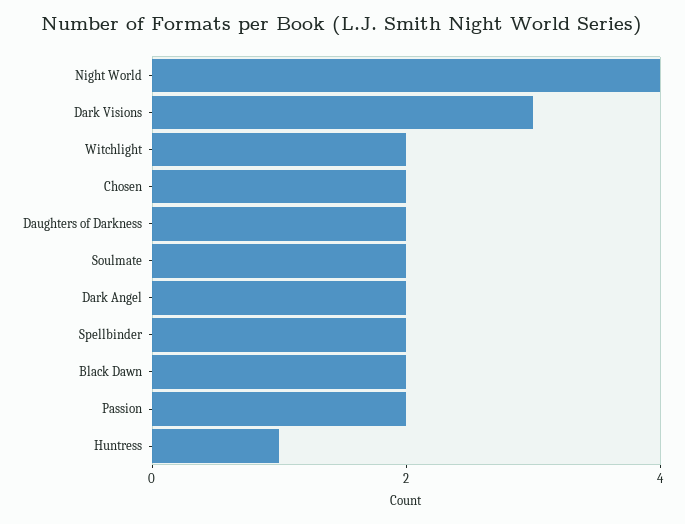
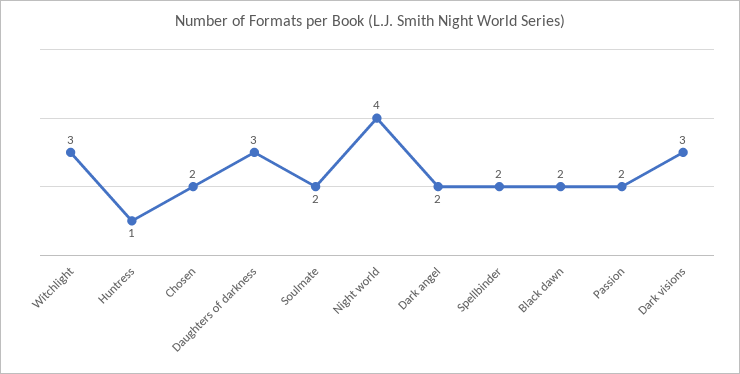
Witchlight: 2 -> 3
Daughters of Darkness: 2 -> 3

